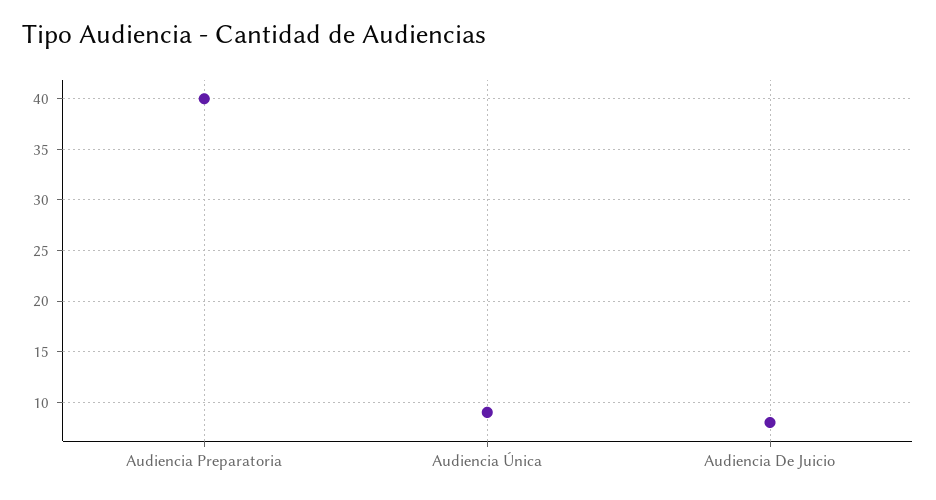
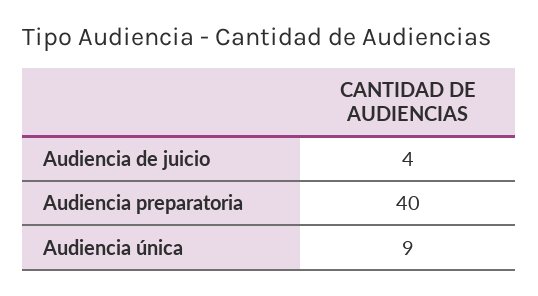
Audiencia De Juicio: 8 -> 4

